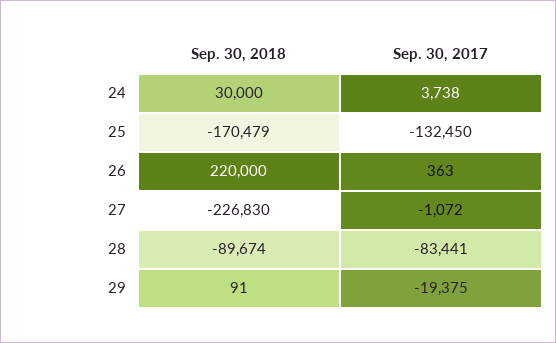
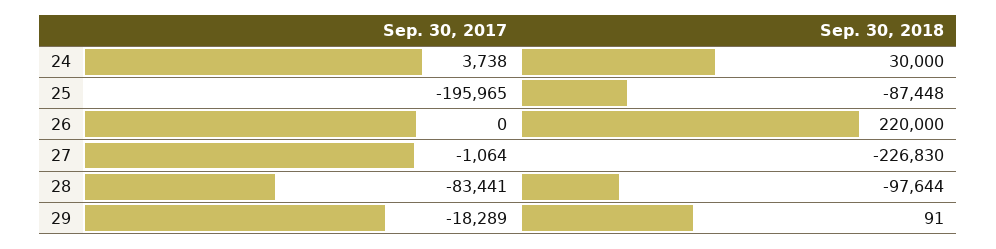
Sep. 30, 2018, 25: -170479 -> -87448
Sep. 30, 2017, 25: -132450 -> -195965
Sep. 30, 2017, 26: 363 -> 0
Sep. 30, 2017, 27: -1072 -> -1064
Sep. 30, 2018, 28: -89674 -> -97644
Sep. 30, 2017, 29: -19375 -> -18289

